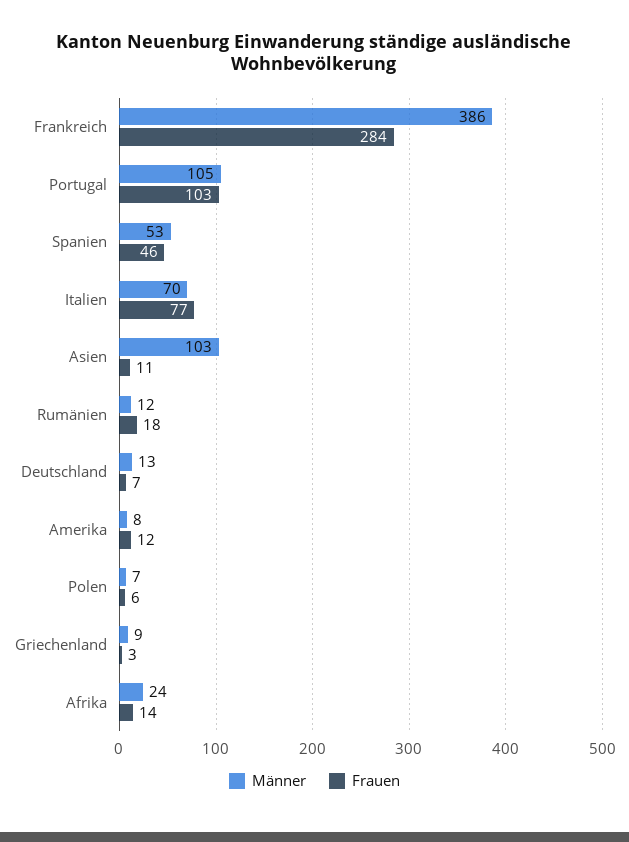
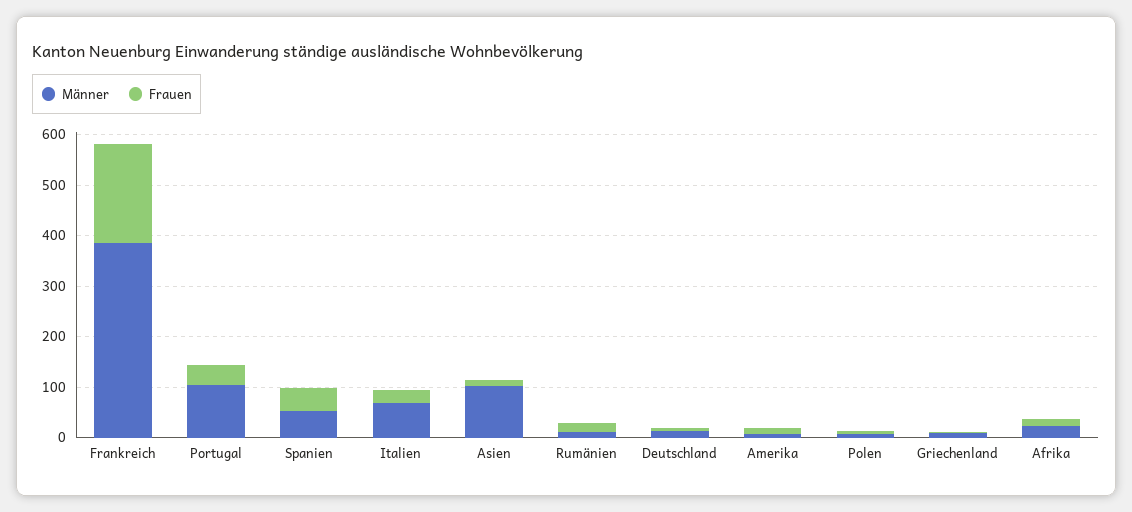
Frauen, Frankreich: 284 -> 200
Frauen, Portugal: 103 -> 40
Frauen, Italien: 77 -> 20

